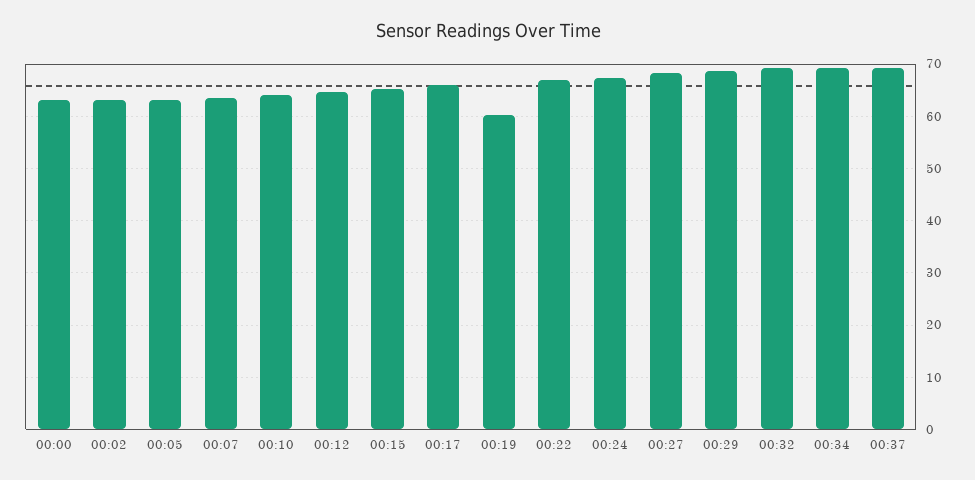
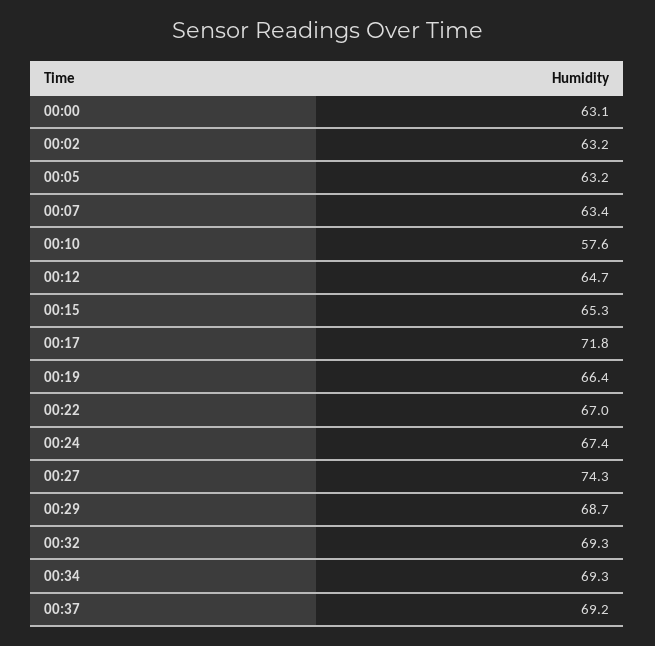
00:10: 64 -> 57.6
00:17: 66 -> 71.8
00:19: 60 -> 66.4
00:27: 68 -> 74.3

